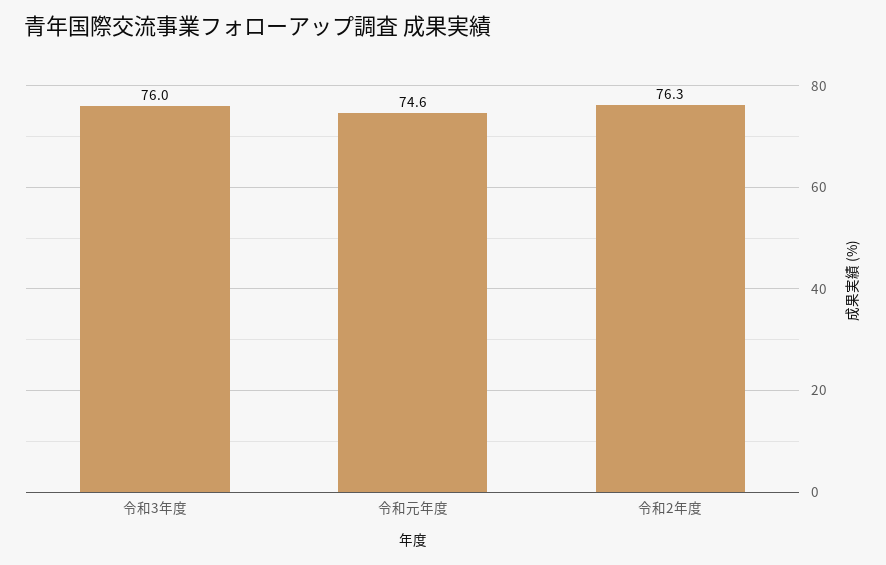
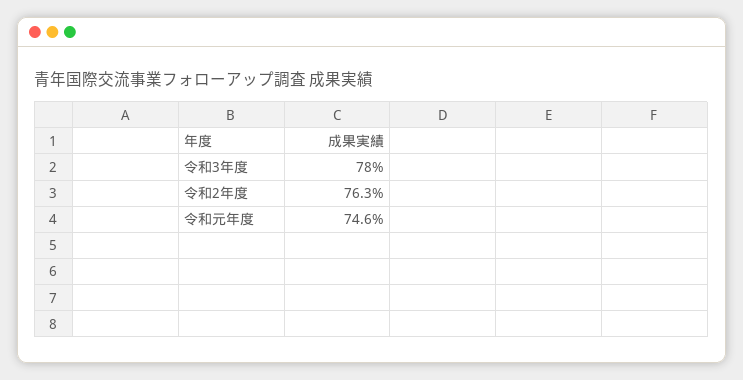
令和3年度: 76 -> 78

